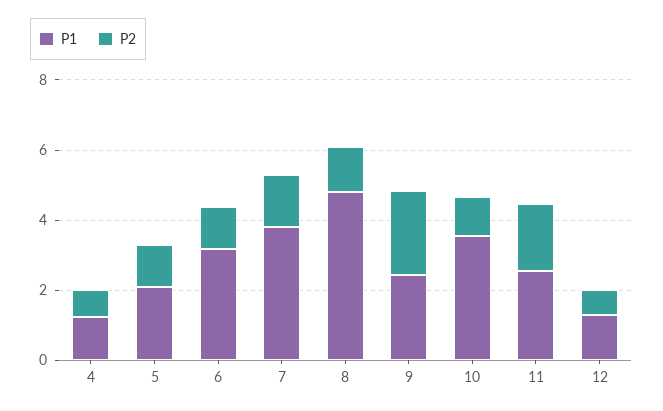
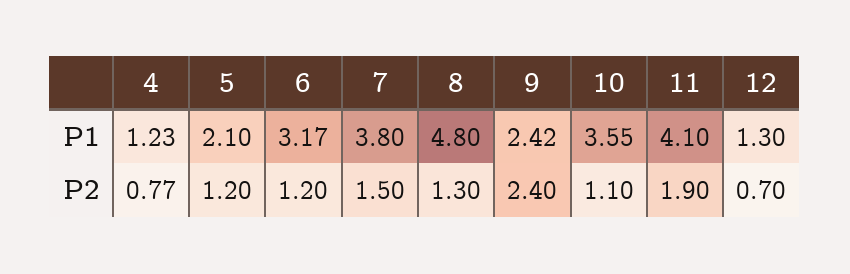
P1, 11: 2.5 -> 4.1

